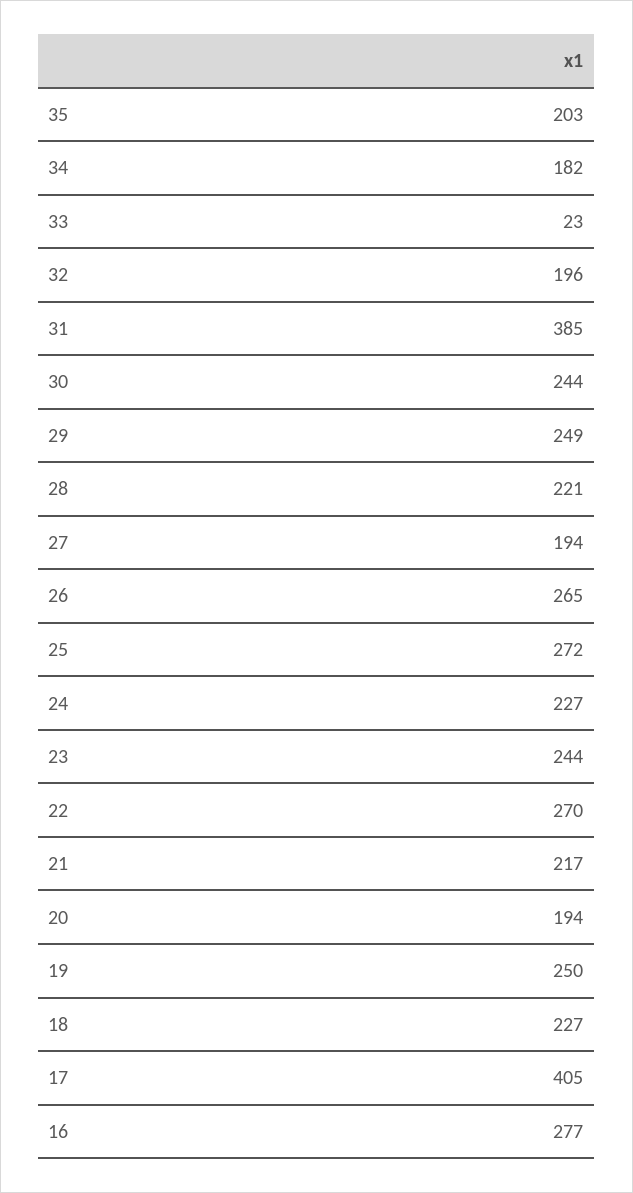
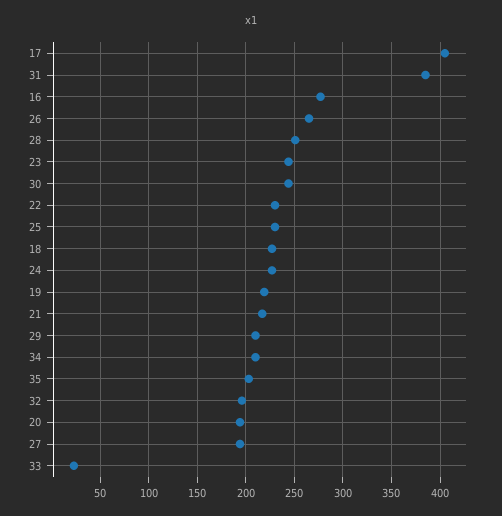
34: 182 -> 210
29: 249 -> 210
28: 221 -> 250
25: 272 -> 230
22: 270 -> 230
19: 250 -> 220

